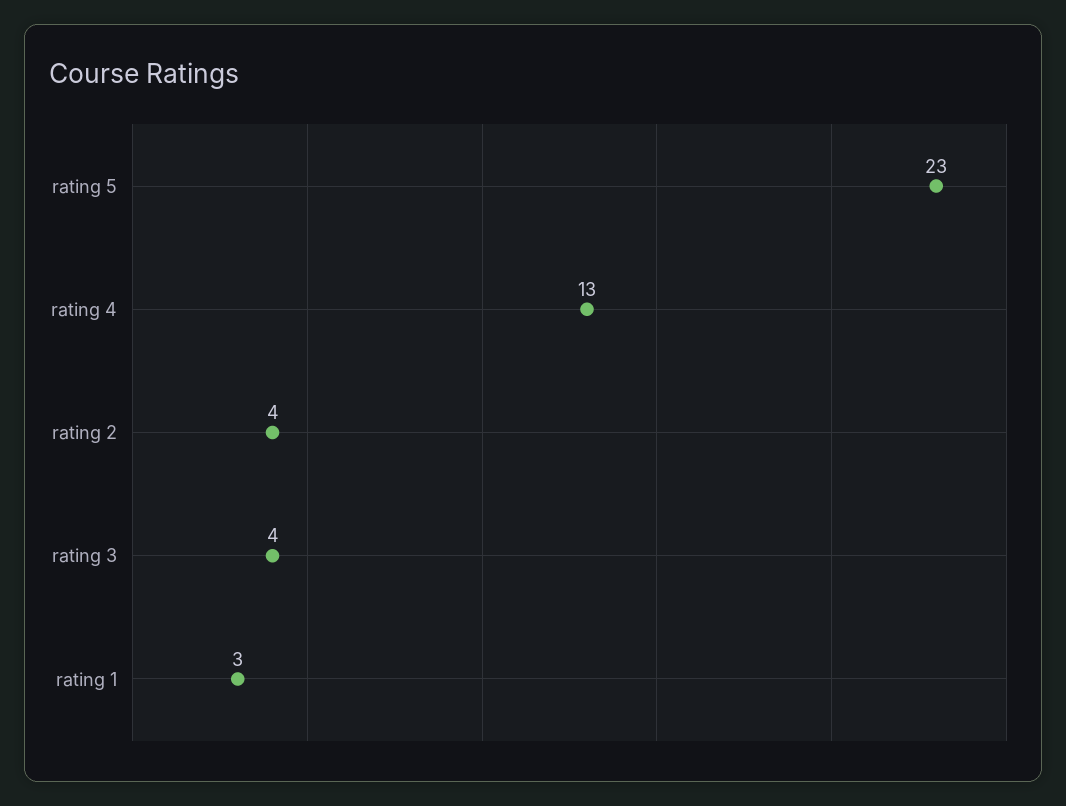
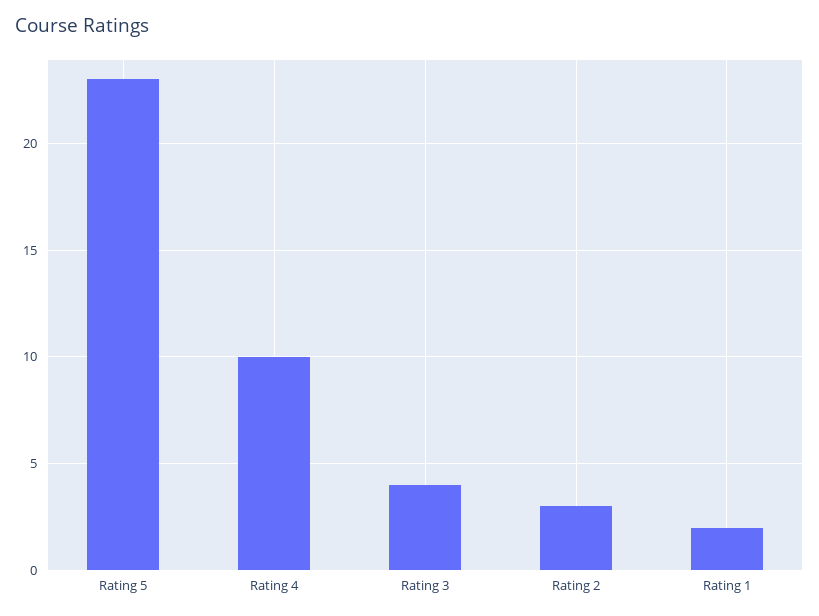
rating 4: 13 -> 10
rating 2: 4 -> 3
rating 1: 3 -> 2

